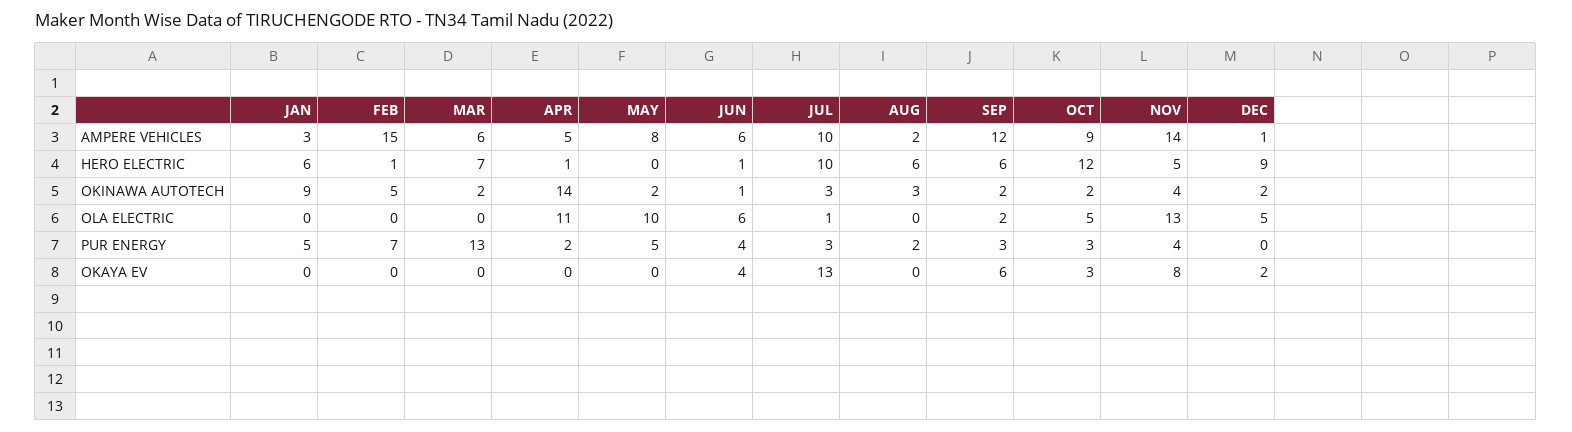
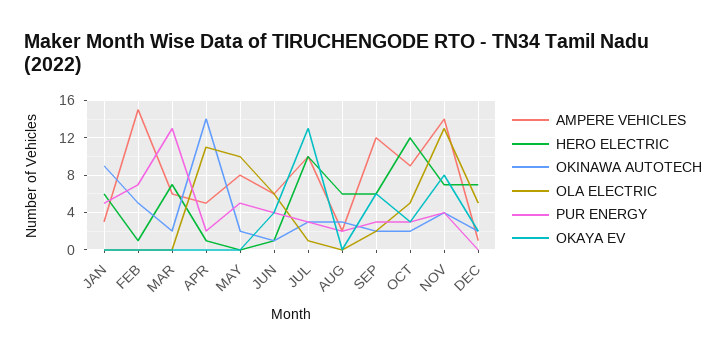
HERO ELECTRIC, NOV: 5 -> 7
HERO ELECTRIC, DEC: 9 -> 7

